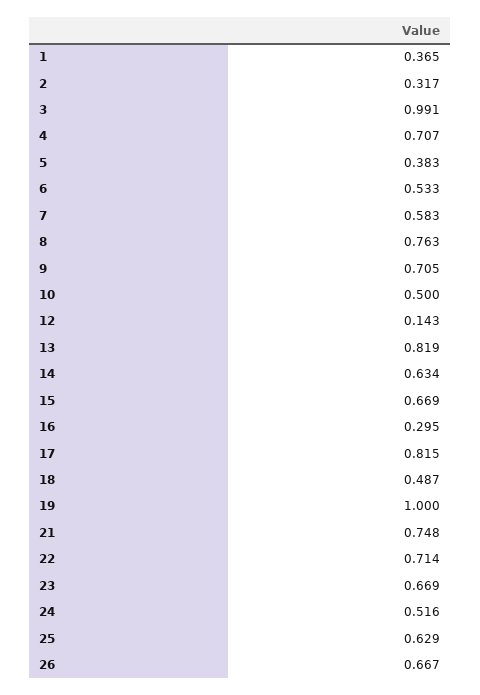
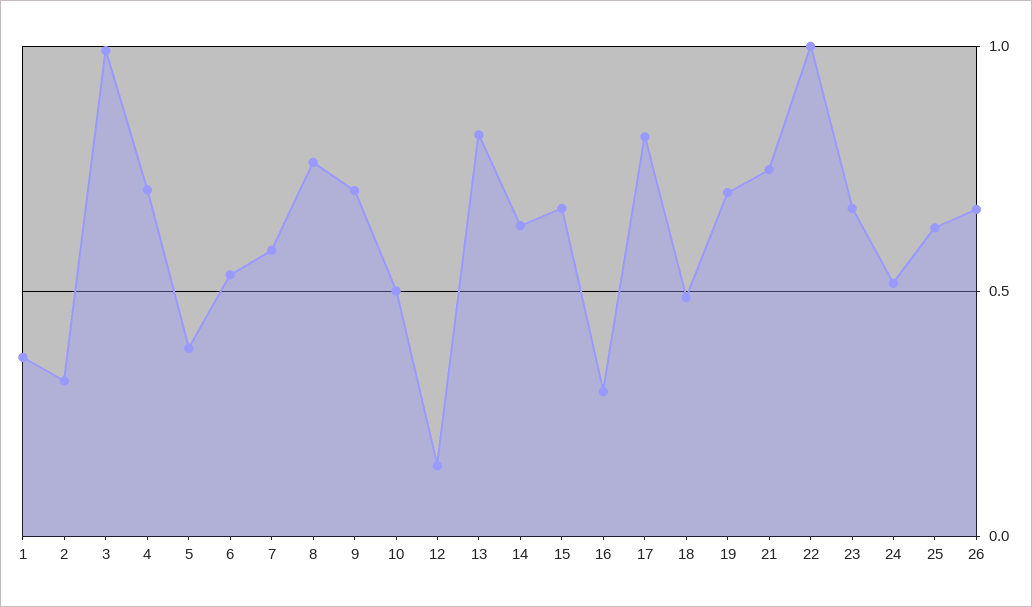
19: 1 -> 0.7
22: 0.714 -> 1

